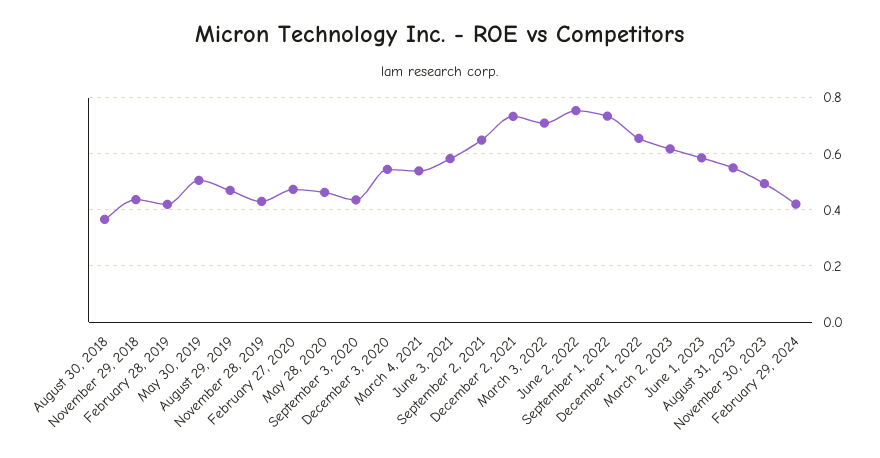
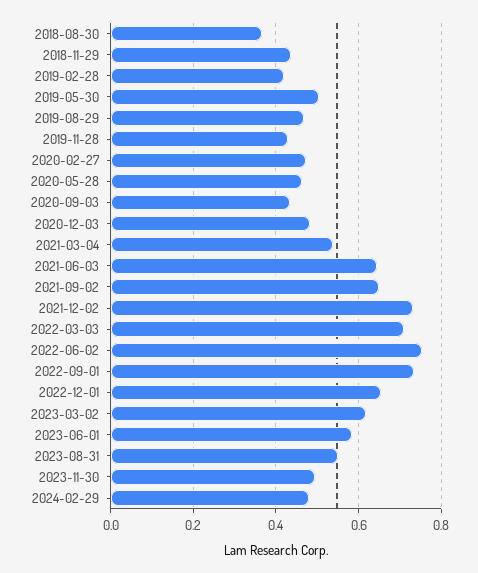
December 3, 2020: 0.55 -> 0.48
June 3, 2021: 0.575 -> 0.64
February 29, 2024: 0.425 -> 0.48

